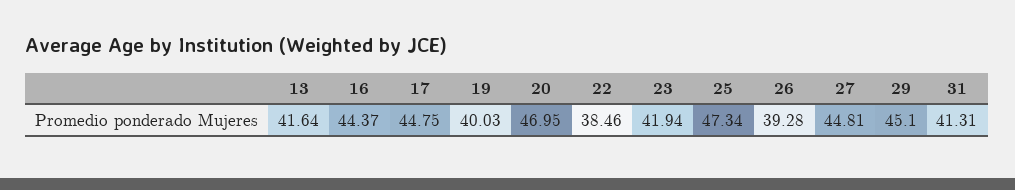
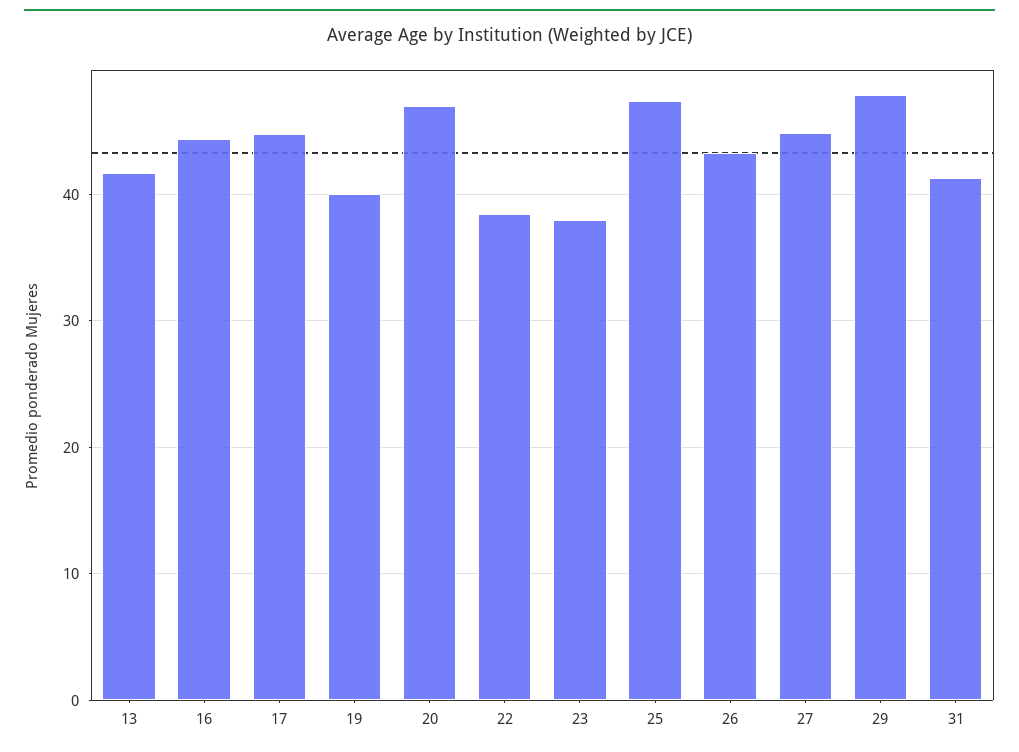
23: 41.94 -> 38
26: 39.28 -> 43
29: 45.1 -> 48

